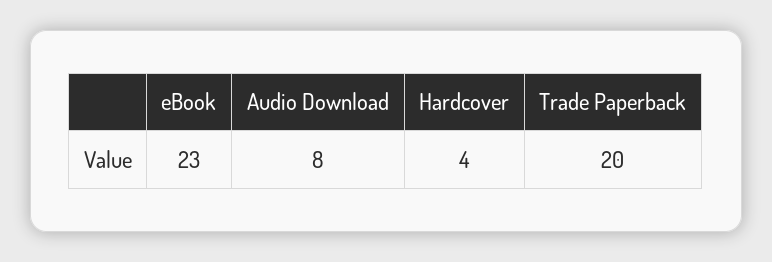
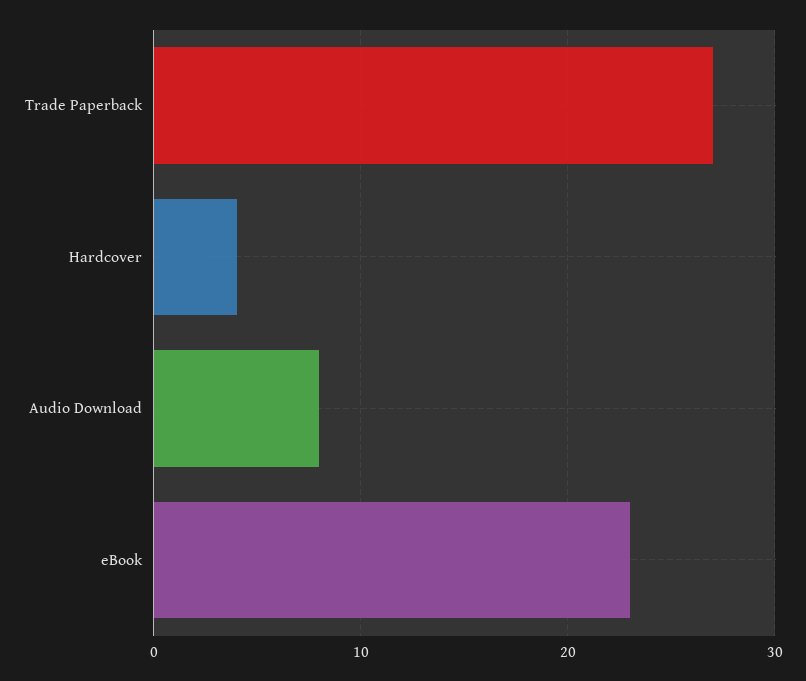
Trade Paperback: 20 -> 27

